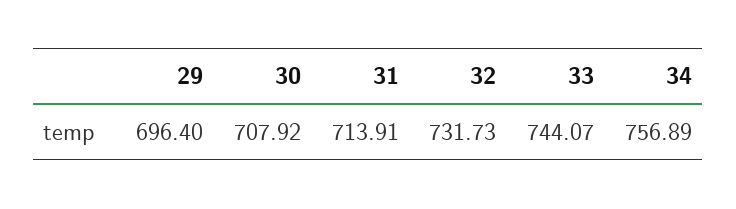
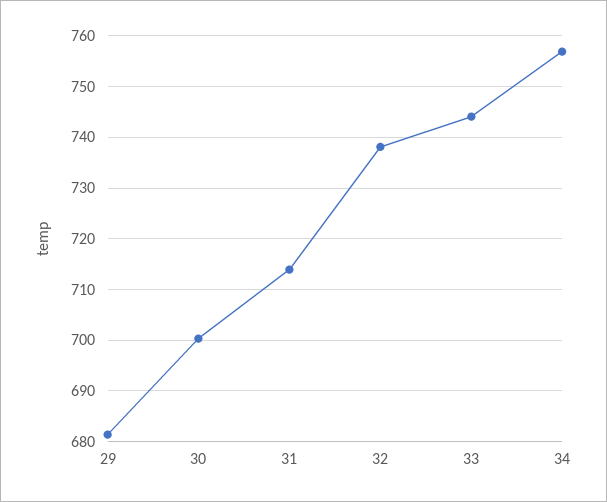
29: 696.4 -> 682
30: 707.92 -> 700
32: 731.73 -> 738

